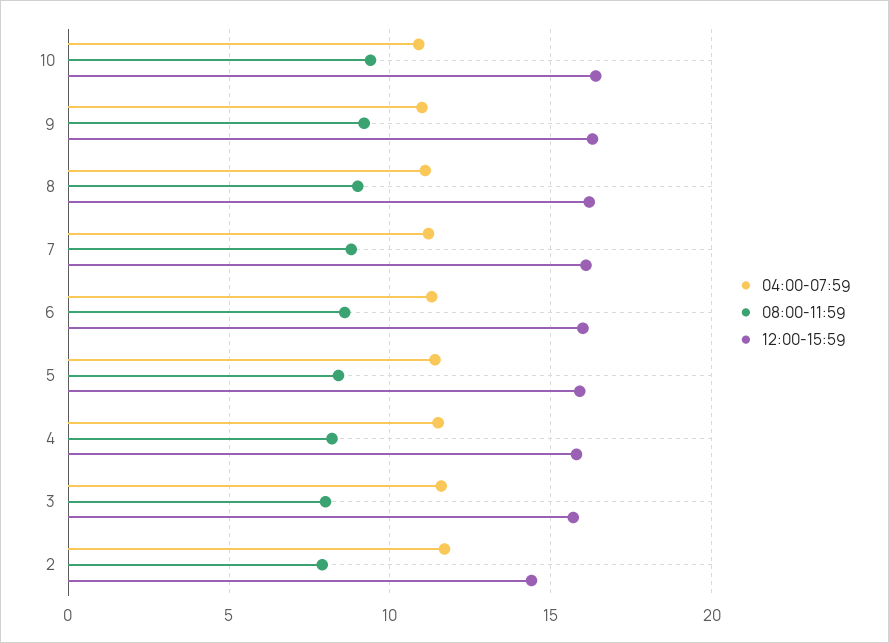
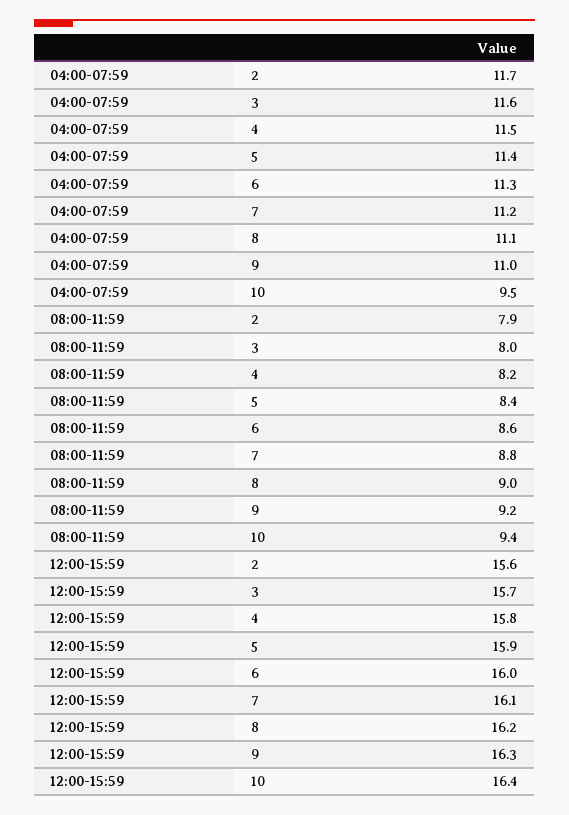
04:00-07:59, 10: 11 -> 9.5
12:00-15:59, 2: 14.5 -> 15.6

